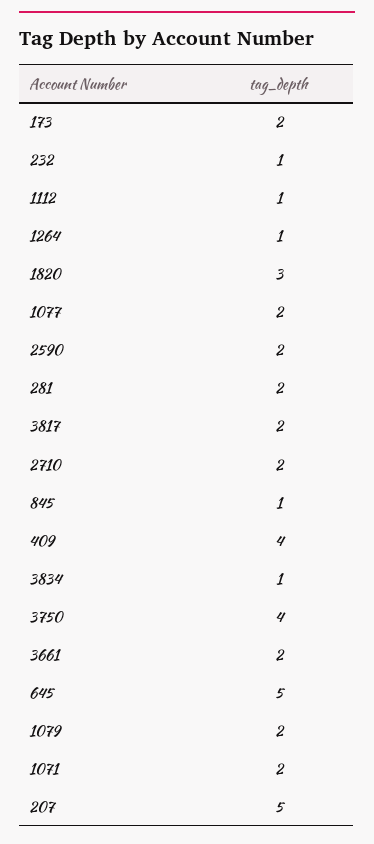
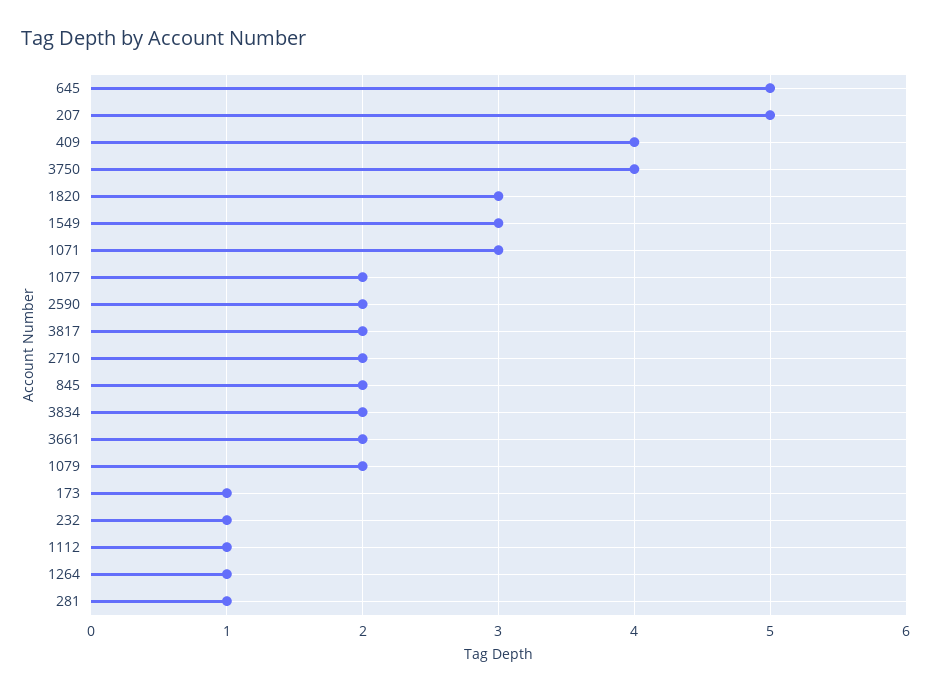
173: 2 -> 1
281: 2 -> 1
845: 1 -> 2
3834: 1 -> 2
1071: 2 -> 3
1549: none -> 3

